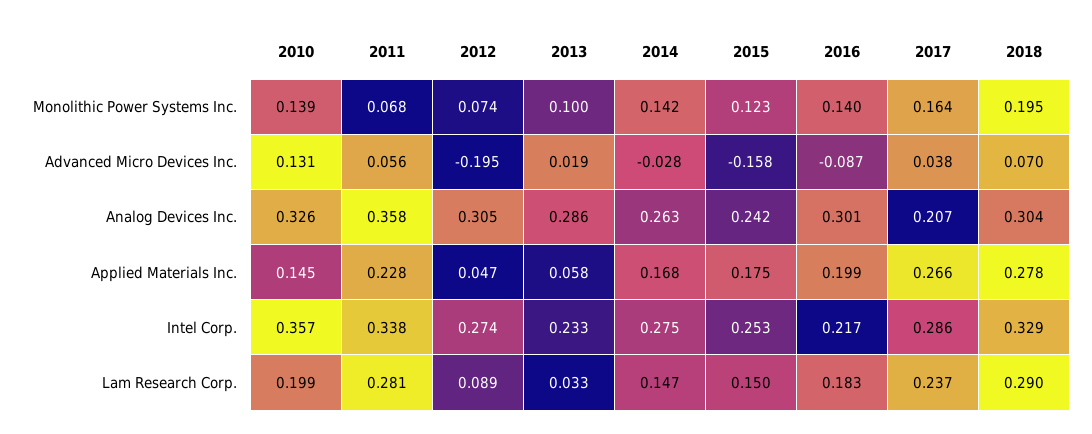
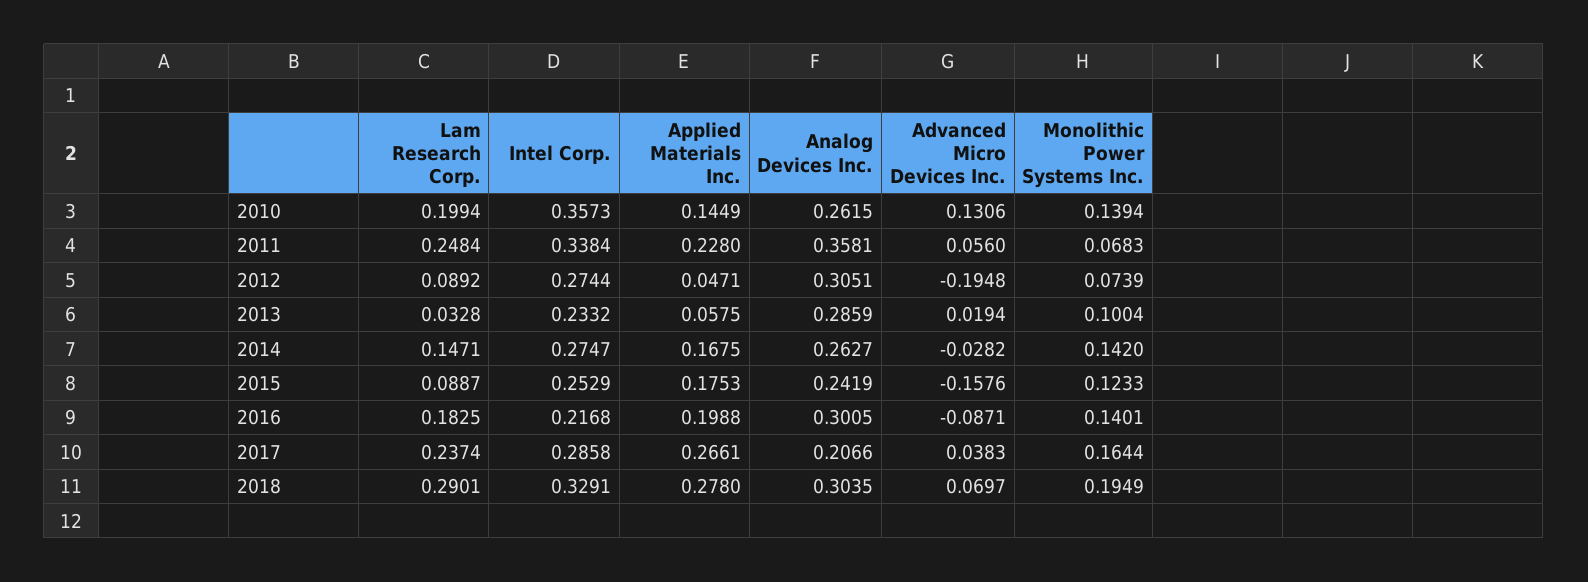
2010, Analog Devices Inc.: 0.326 -> 0.2615
2011, Lam Research Corp.: 0.281 -> 0.2484
2015, Lam Research Corp.: 0.15 -> 0.0887

